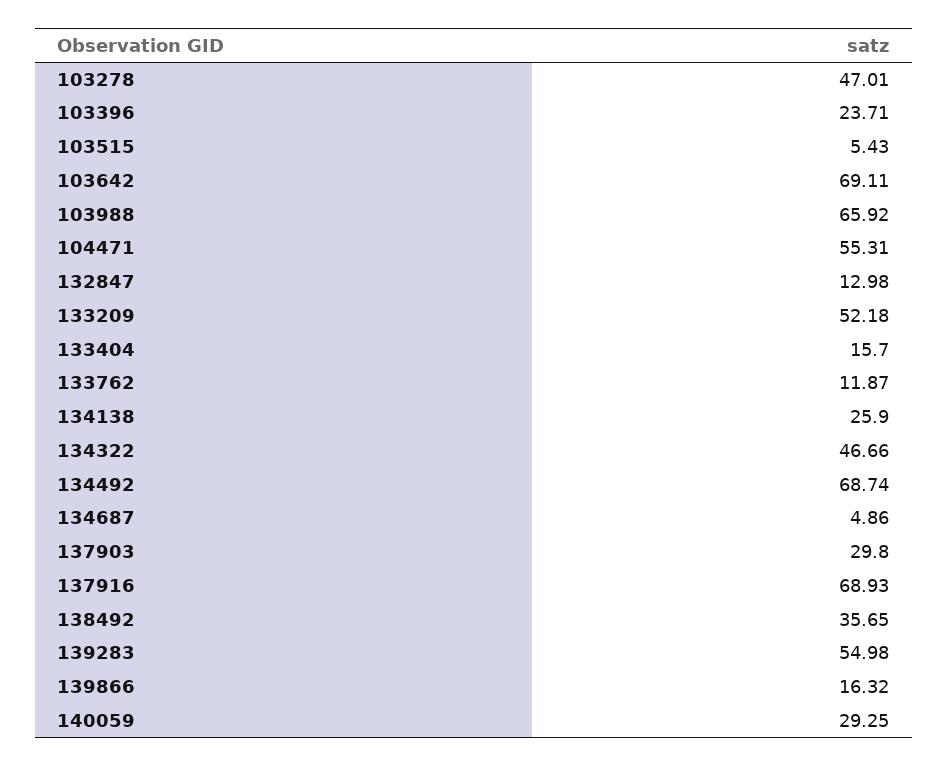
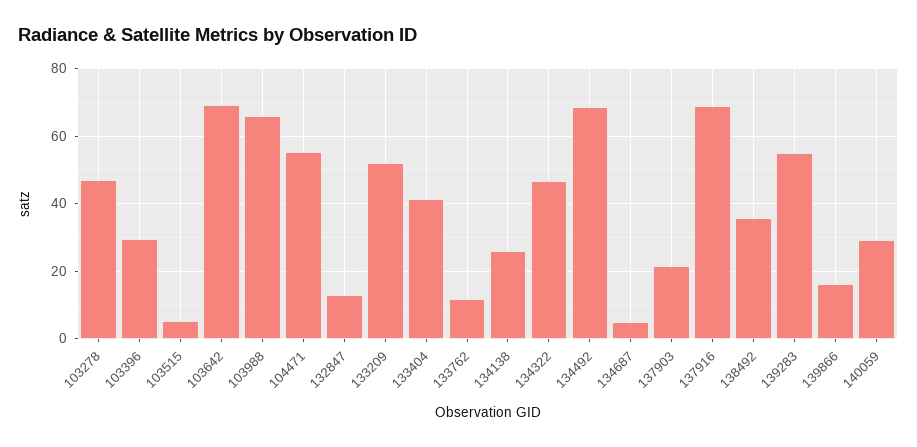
103396: 23.71 -> 30
133404: 15.7 -> 42
137903: 29.8 -> 22

